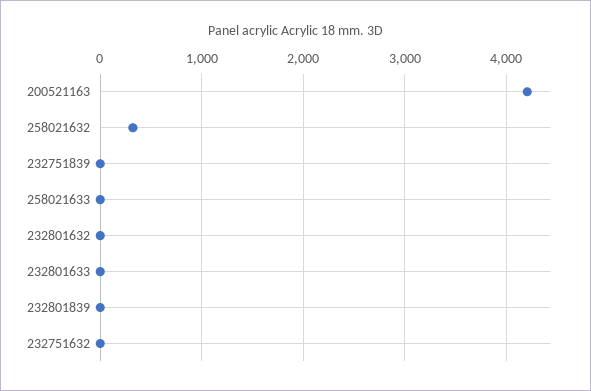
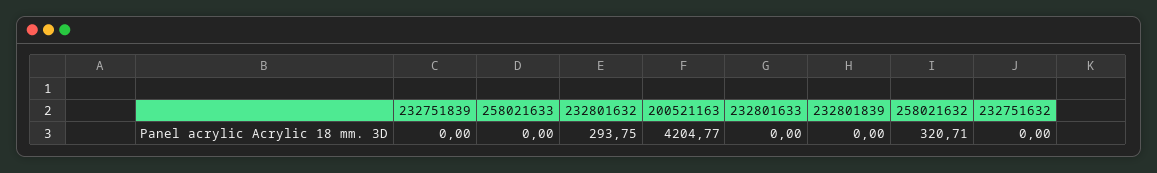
232801632: 0 -> 293.75

